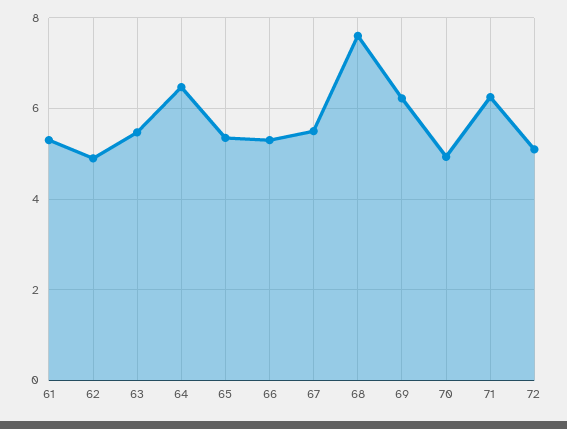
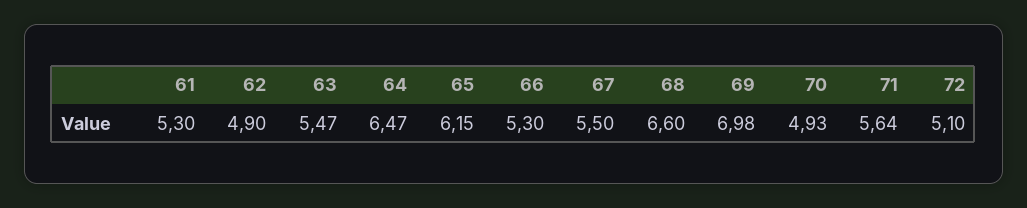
65: 5.4 -> 6.15
68: 7.6 -> 6.6
69: 6.2 -> 6.98
71: 6.2 -> 5.64

